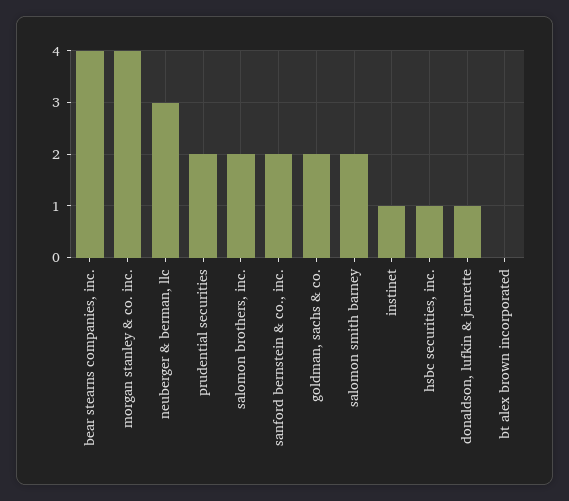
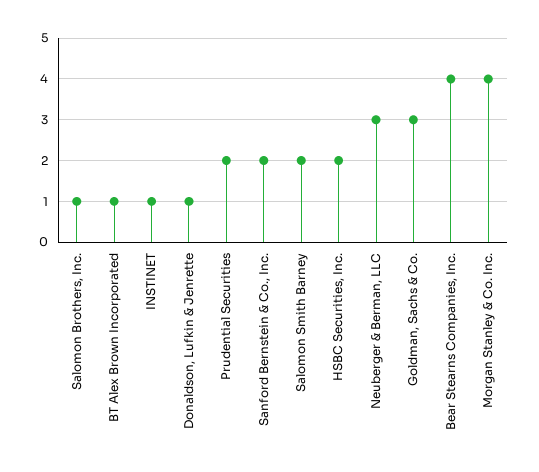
salomon brothers, inc.: 2 -> 1
goldman, sachs & co.: 2 -> 3
hsbc securities, inc.: 1 -> 2
bt alex brown incorporated: 0 -> 1

